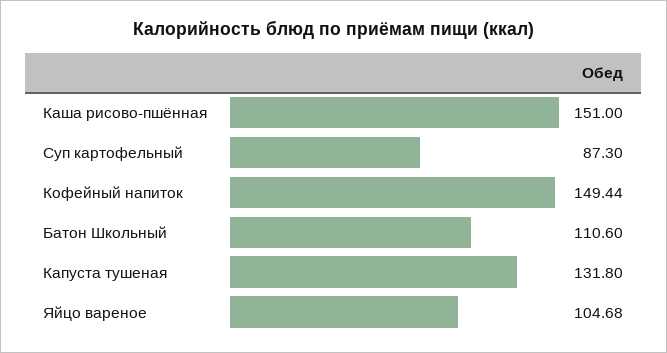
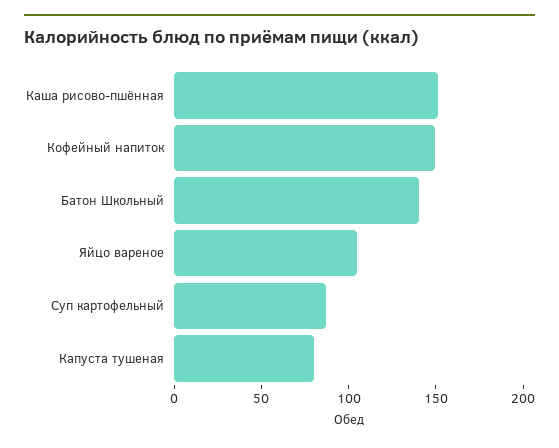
Батон Школьный: 110.6 -> 140
Капуста тушеная: 131.8 -> 80

